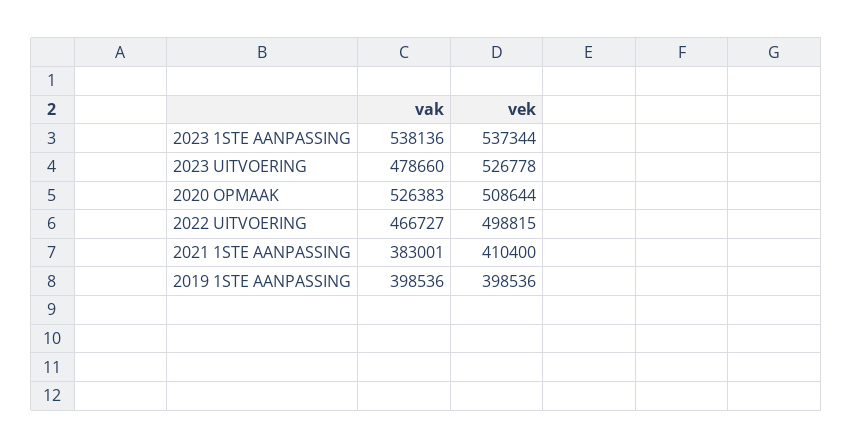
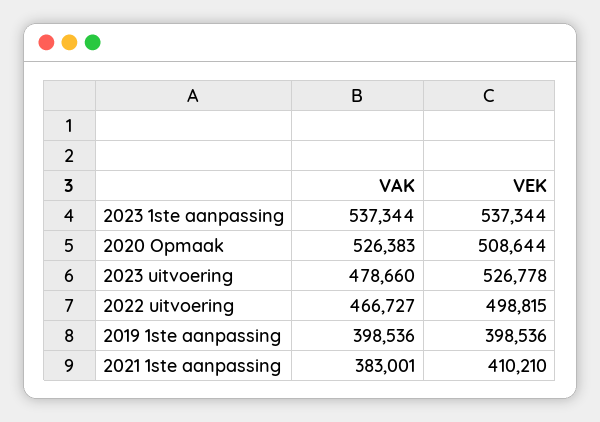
vak, 2023 1STE AANPASSING: 538136 -> 537344
vek, 2021 1STE AANPASSING: 410400 -> 410210

